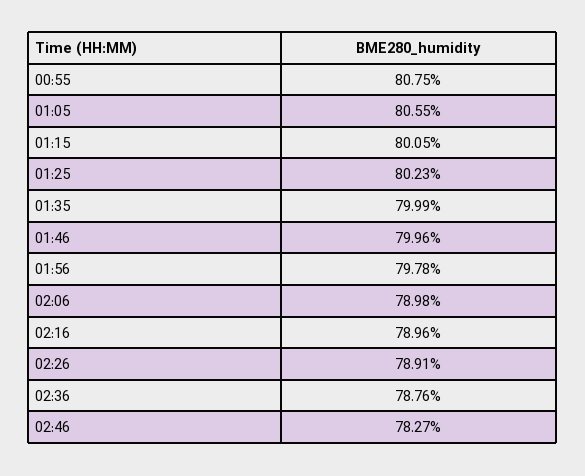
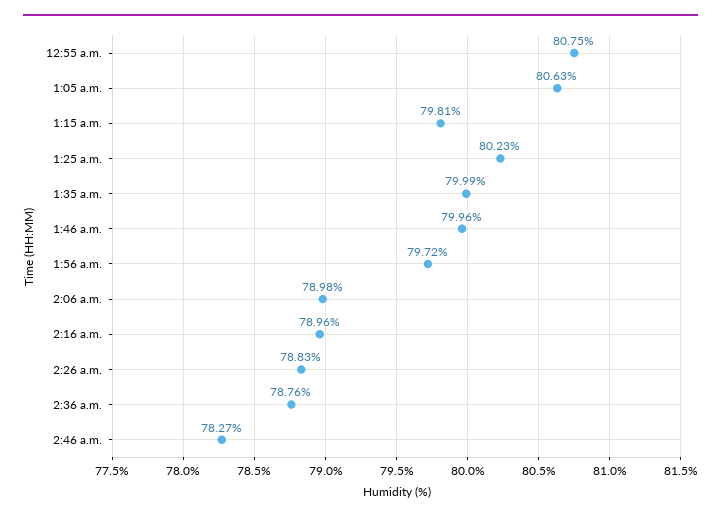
01:05: 80.55 -> 80.63
01:15: 80.05 -> 79.81
01:56: 79.78 -> 79.72
02:26: 78.91 -> 78.83

